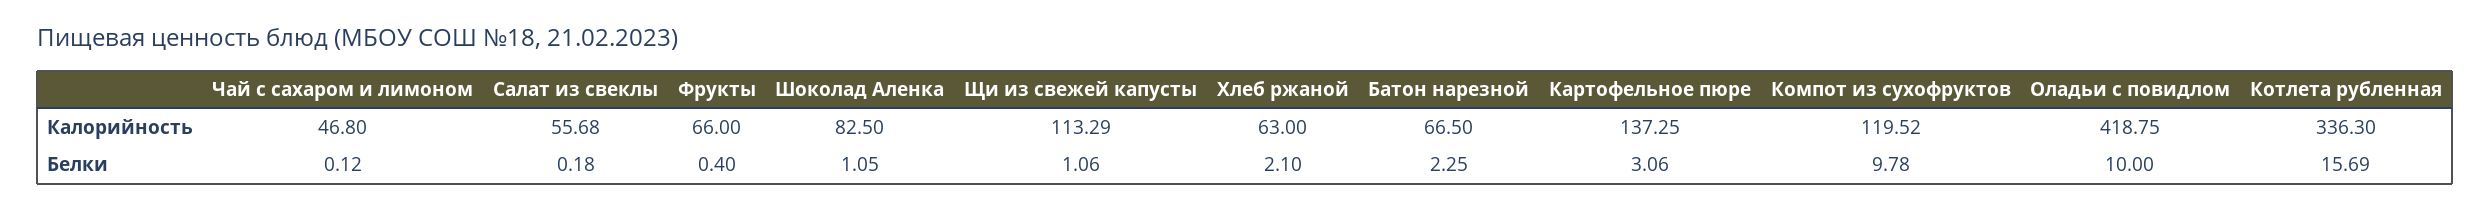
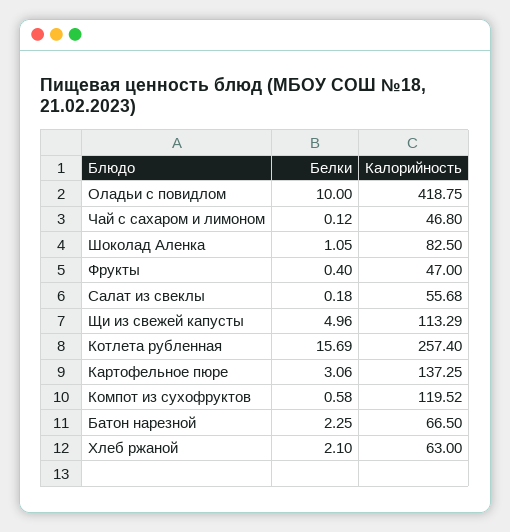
Фрукты, Калорийность: 66 -> 47
Котлета рубленная, Калорийность: 336.3 -> 257.4
Щи из свежей капусты, Белки: 1.06 -> 4.96
Компот из сухофруктов, Белки: 9.78 -> 0.58

